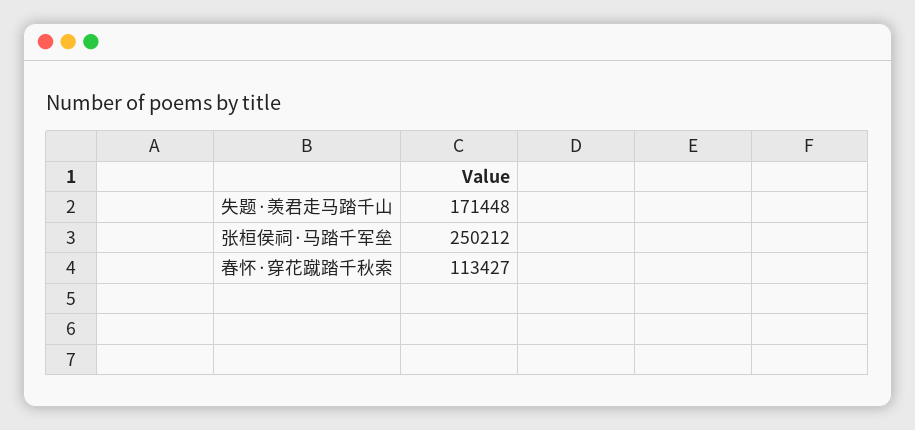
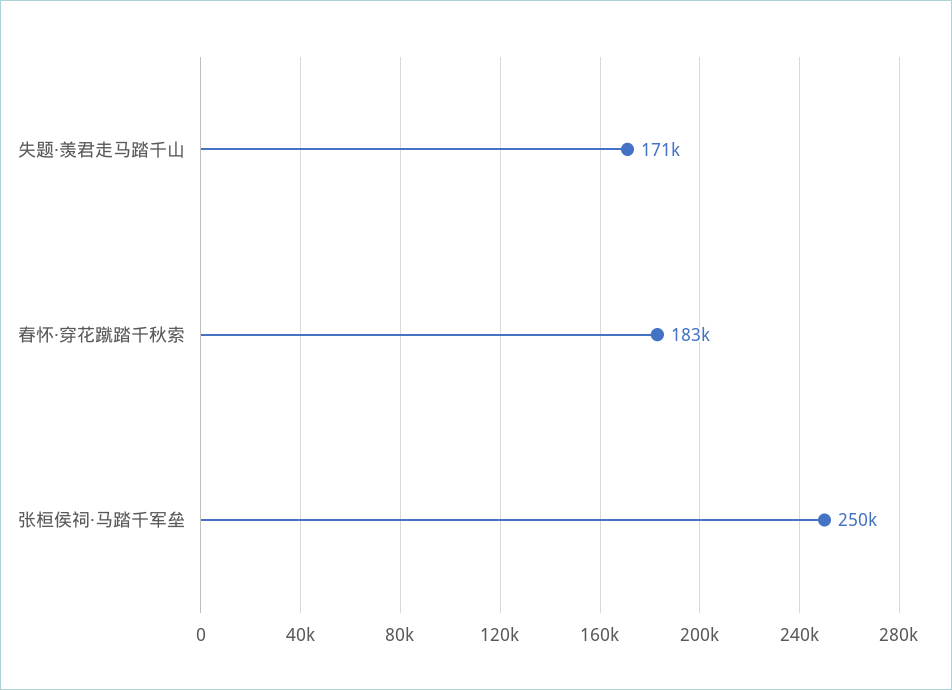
春怀·穿花蹴踏千秋索: 113427 -> 183000

